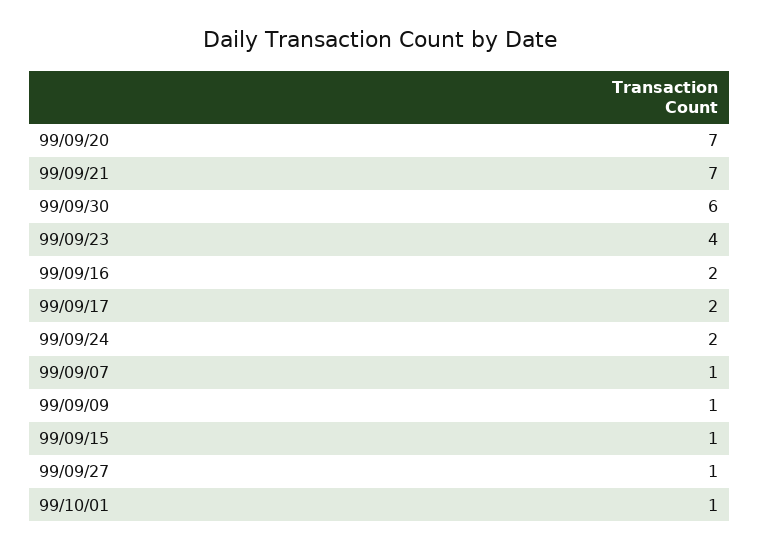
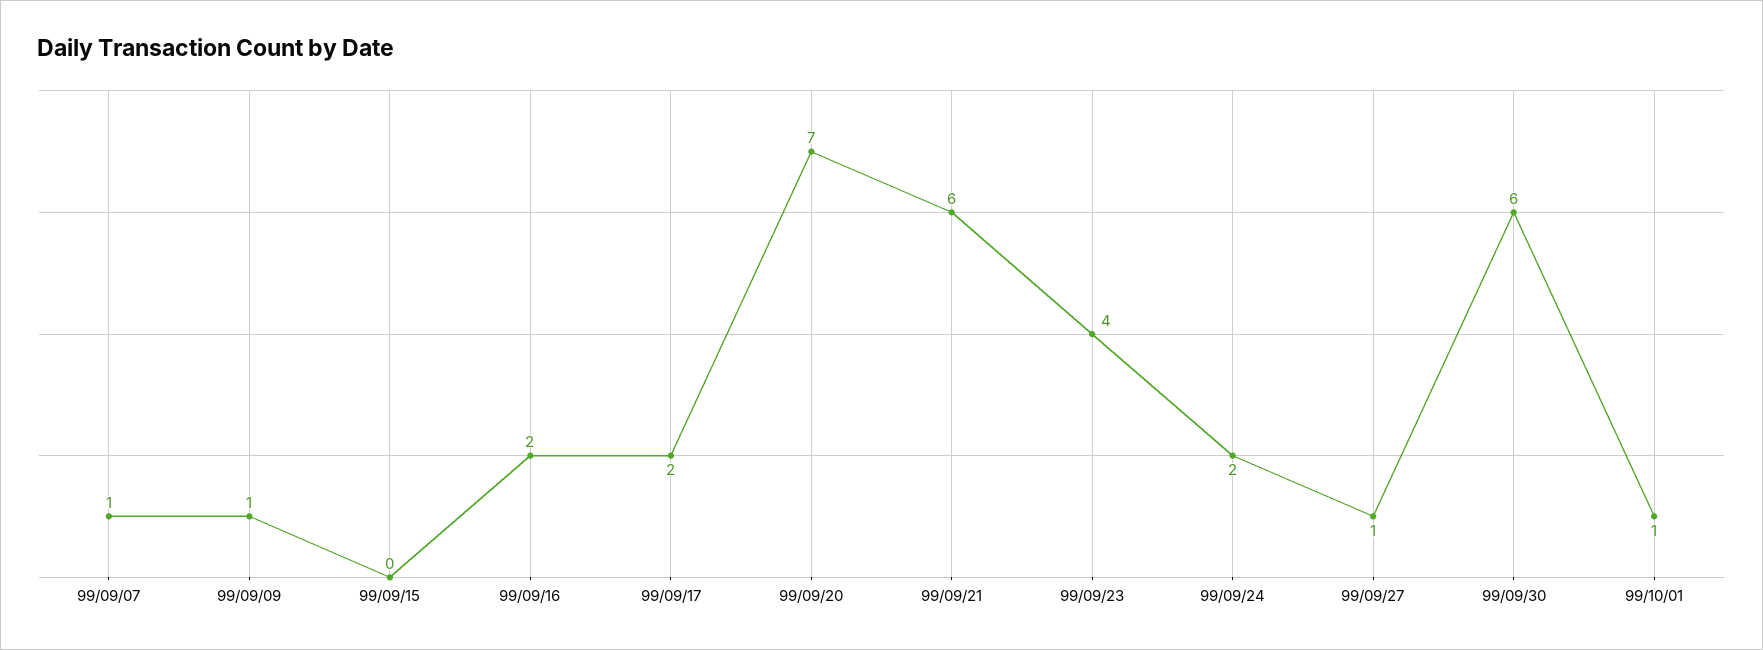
99/09/21: 7 -> 6
99/09/15: 1 -> 0

